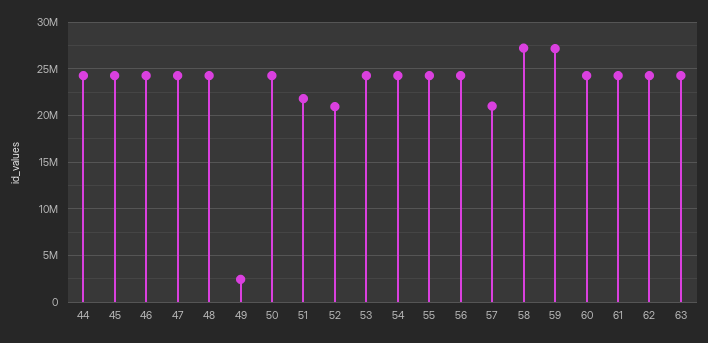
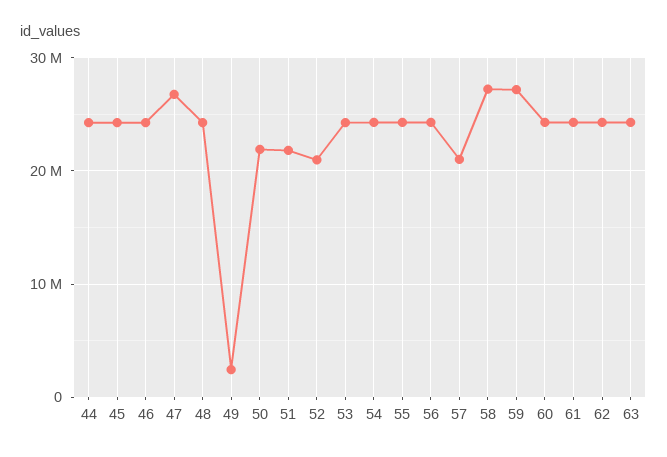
47: 24000000 -> 27000000
50: 24000000 -> 22000000

